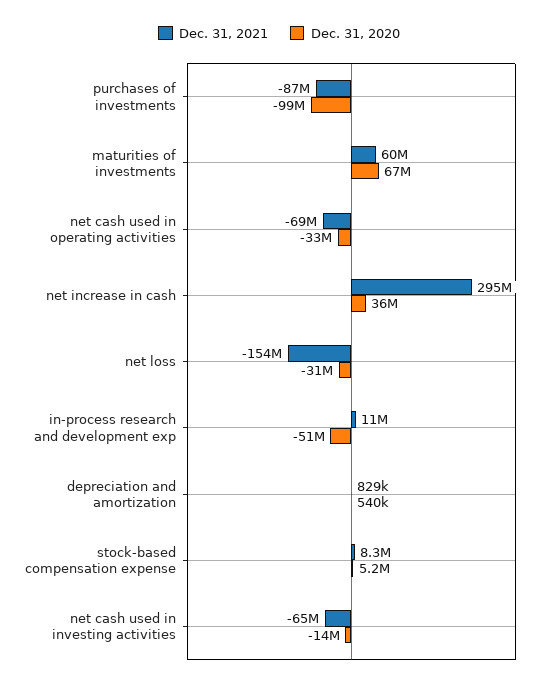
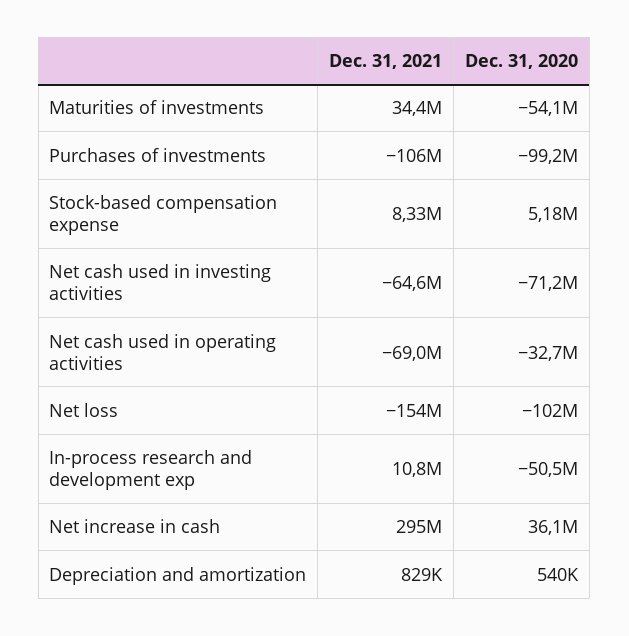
Dec. 31, 2021, purchases of investments: -87000000 -> -106000000
Dec. 31, 2021, maturities of investments: 60000000 -> 34400000
Dec. 31, 2020, maturities of investments: 67000000 -> -54100000
Dec. 31, 2020, net loss: -31000000 -> -102000000
Dec. 31, 2020, net cash used in investing activities: -14000000 -> -71200000

